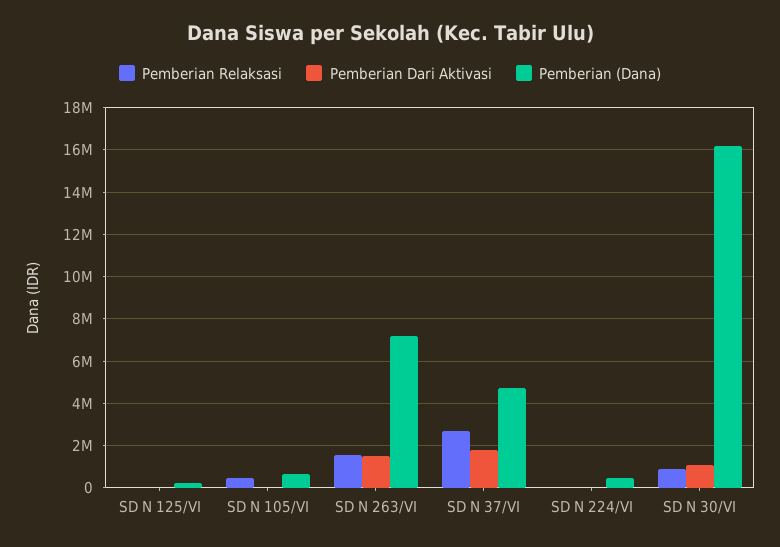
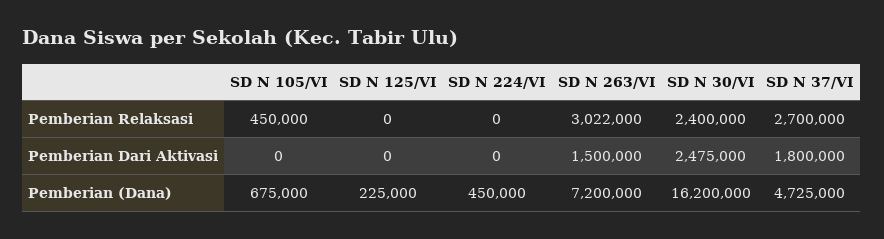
Pemberian Relaksasi, SD N 263/VI: 1500000 -> 3022000
Pemberian Relaksasi, SD N 30/VI: 1000000 -> 2400000
Pemberian Dari Aktivasi, SD N 30/VI: 1000000 -> 2475000

